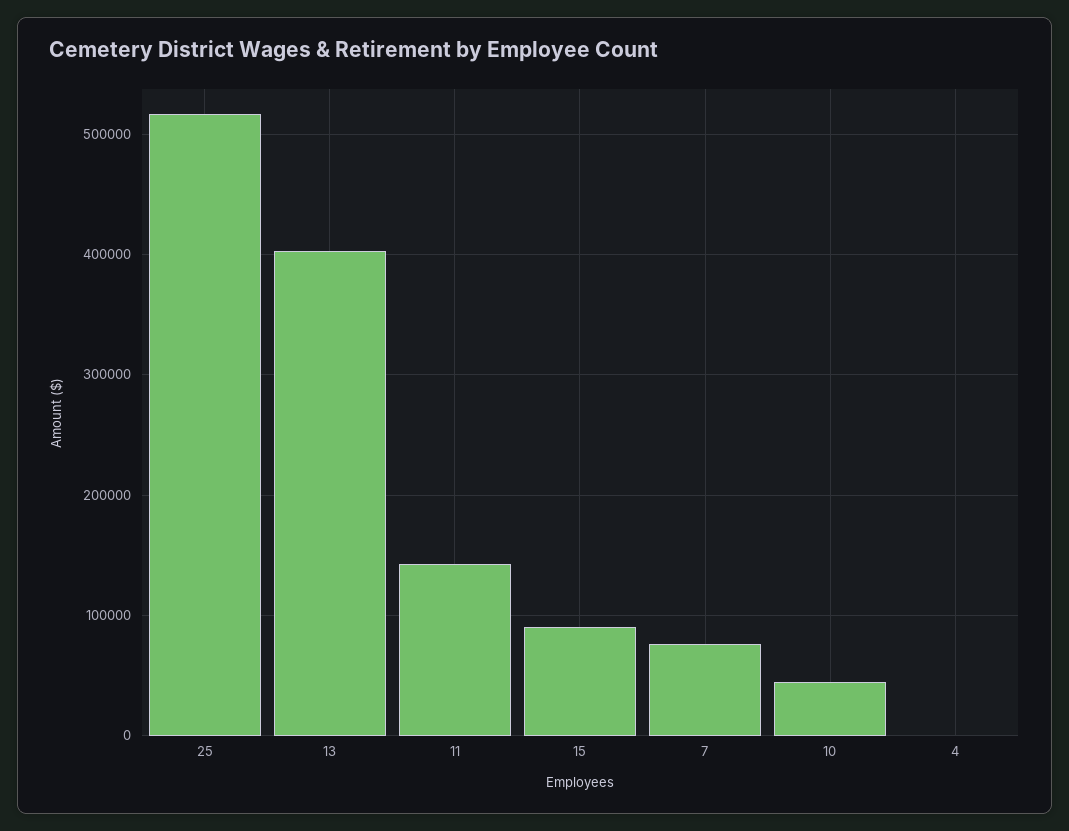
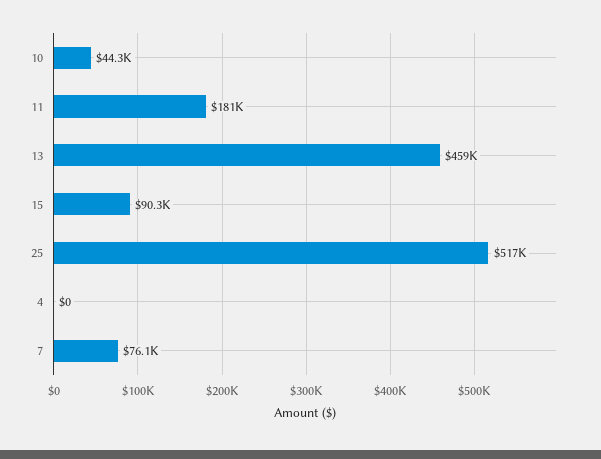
13: 400000 -> 459000
11: 140000 -> 181000

